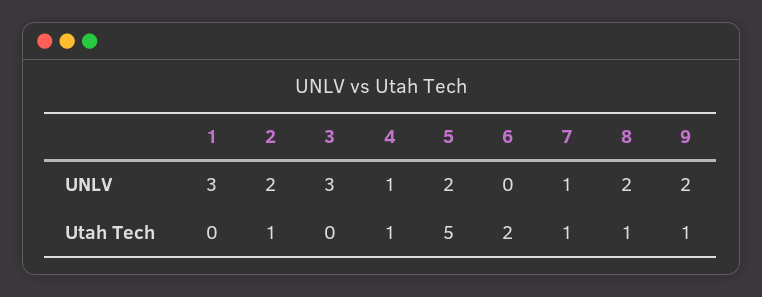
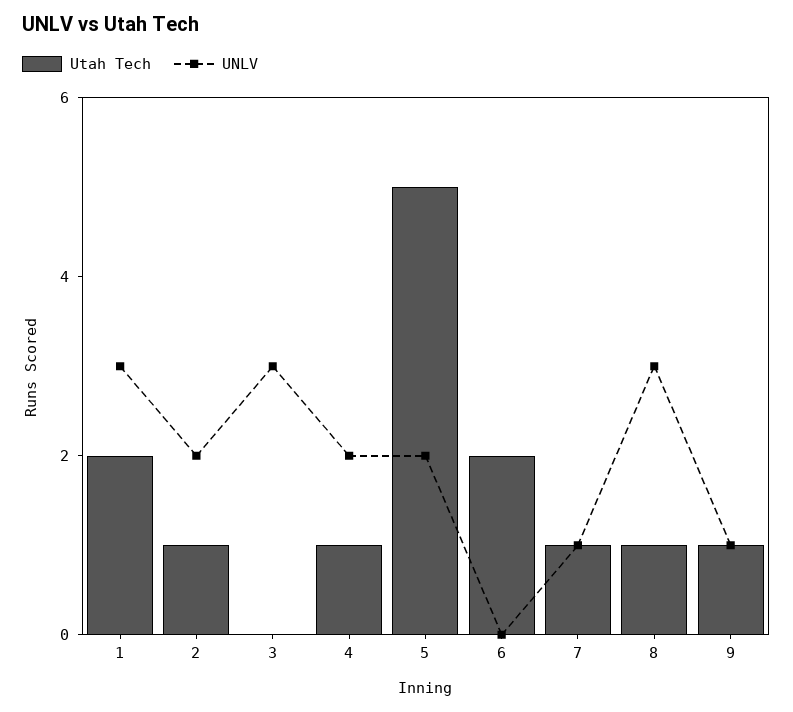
UNLV, 4: 1 -> 2
UNLV, 8: 2 -> 3
UNLV, 9: 2 -> 1
Utah Tech, 1: 0 -> 2

